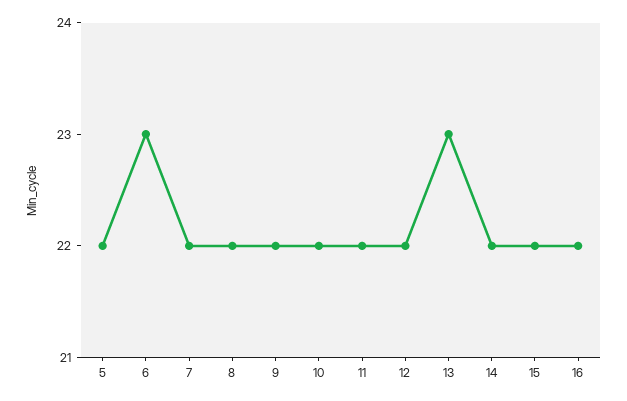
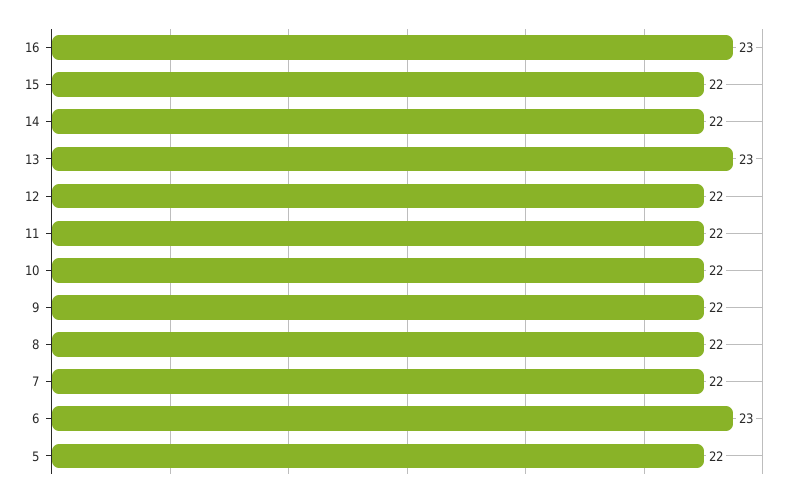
16: 22 -> 23

